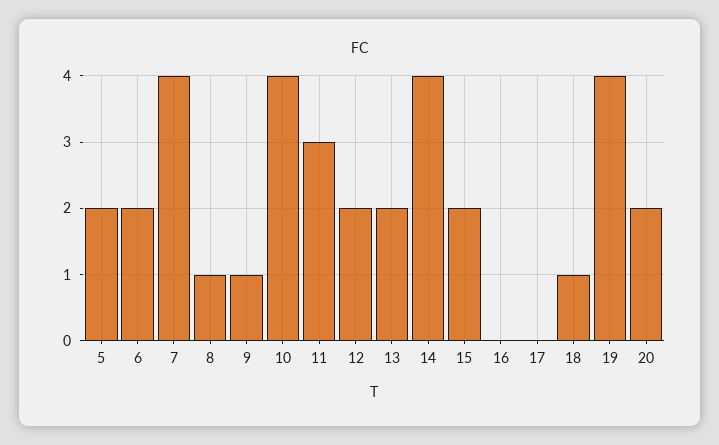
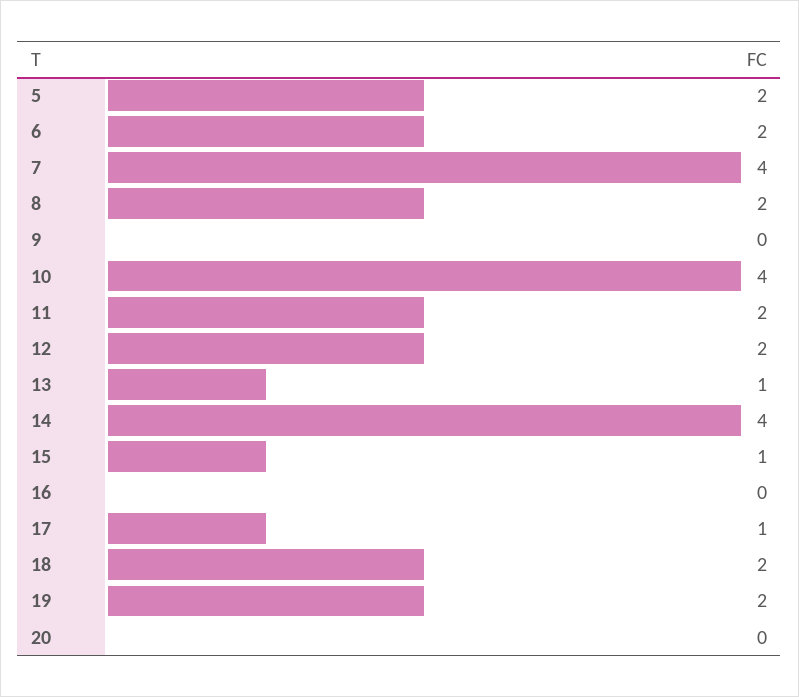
8: 1 -> 2
9: 1 -> 0
11: 3 -> 2
13: 2 -> 1
15: 2 -> 1
17: 0 -> 1
18: 1 -> 2
19: 4 -> 2
20: 2 -> 0

